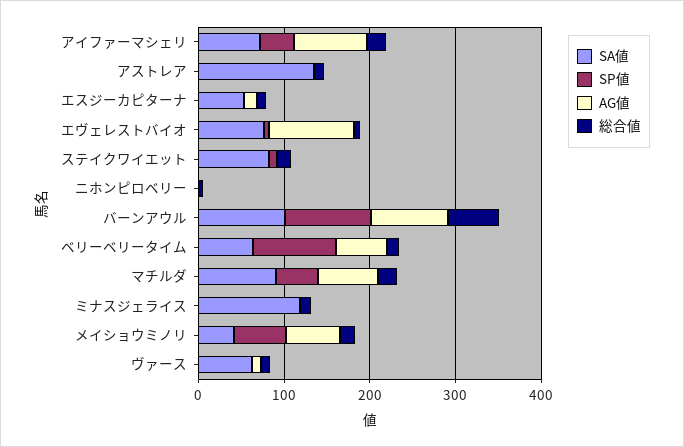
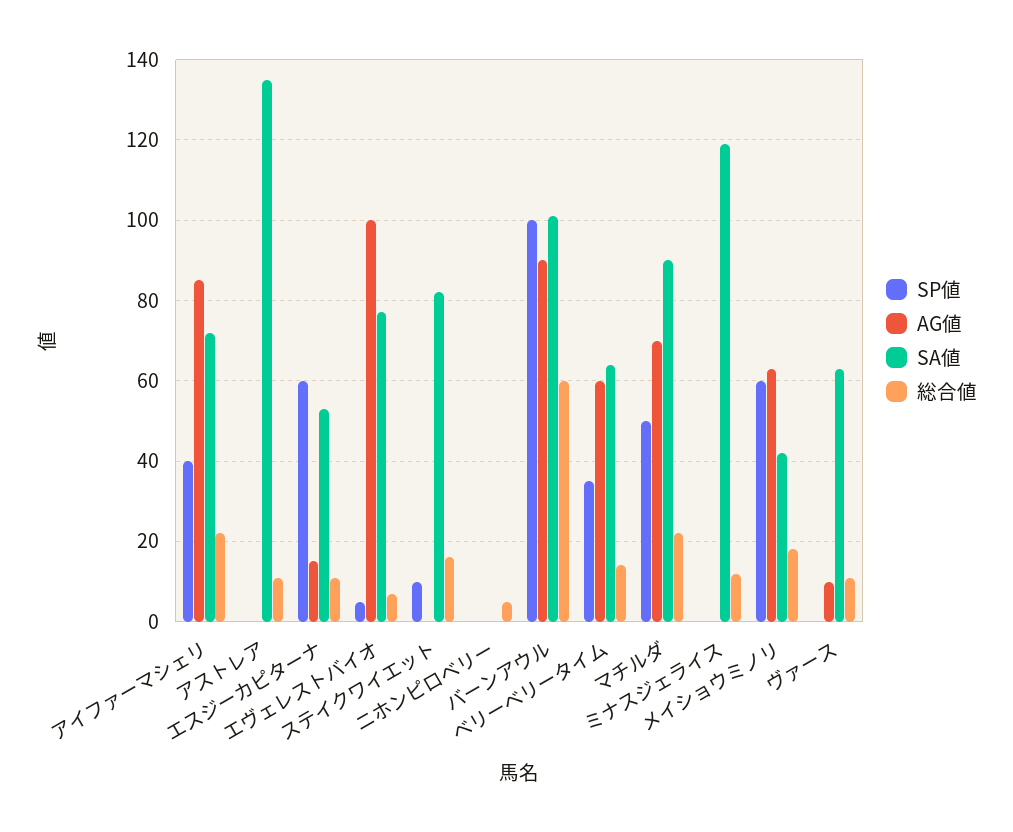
SP値, エスジーカピターナ: 0 -> 60
SP値, ベリーベリータイム: 100 -> 35

